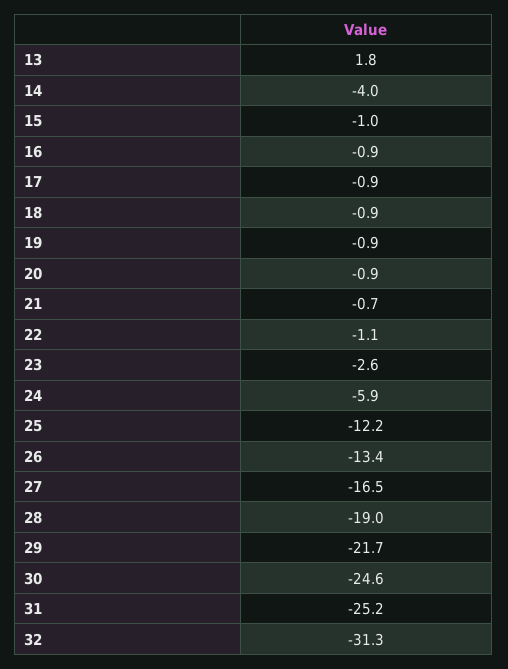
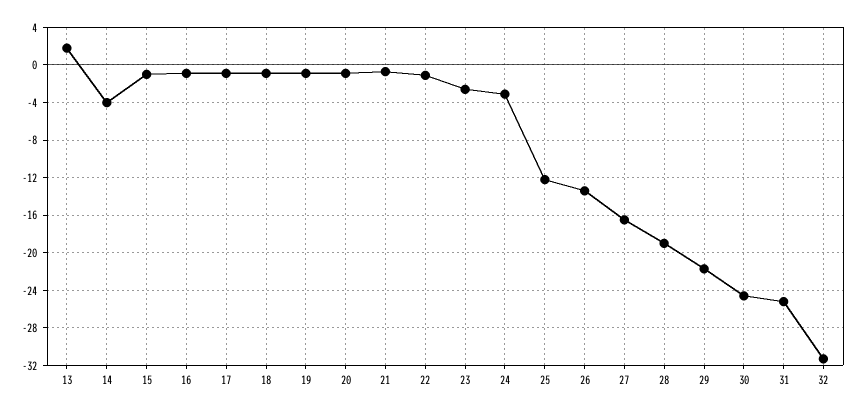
24: -5.9 -> -3

